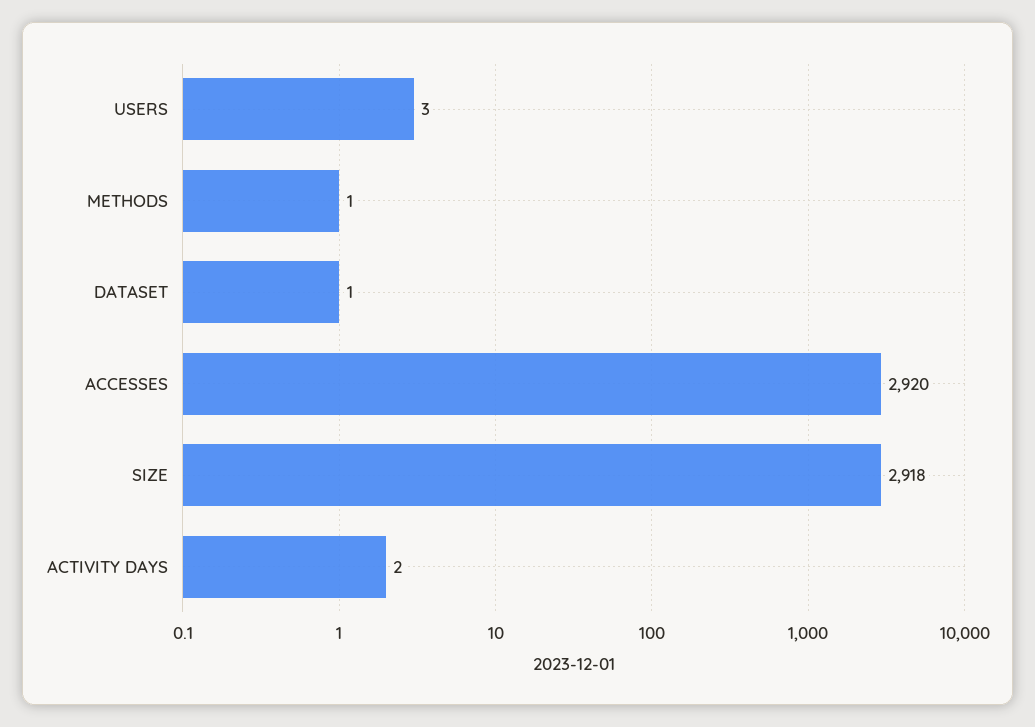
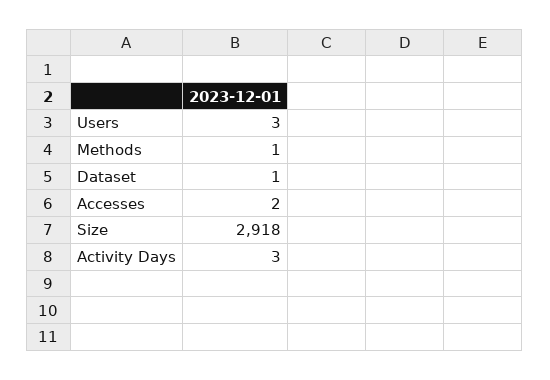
ACCESSES: 2920 -> 2
ACTIVITY DAYS: 2 -> 3

